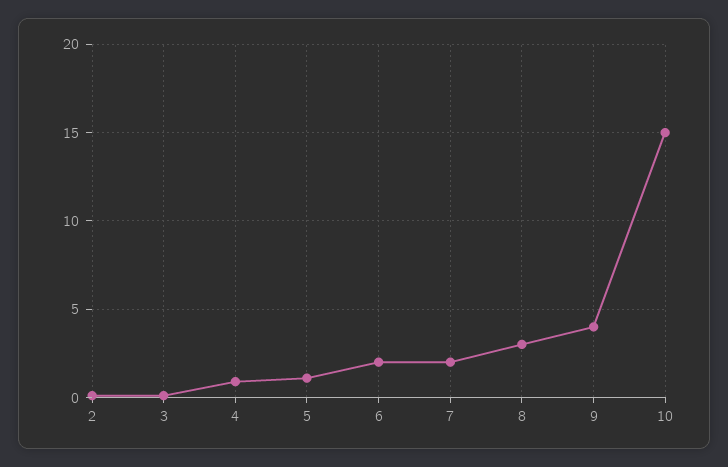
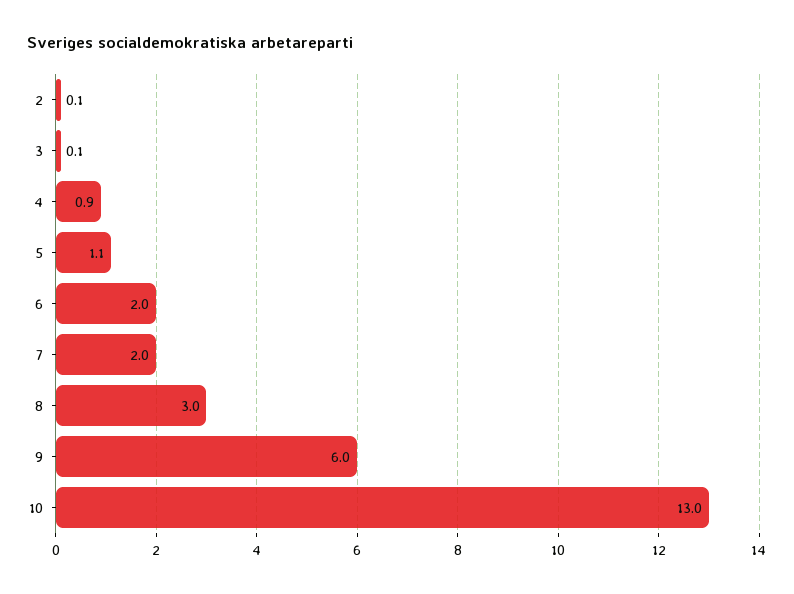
9: 4 -> 6
10: 15 -> 13

